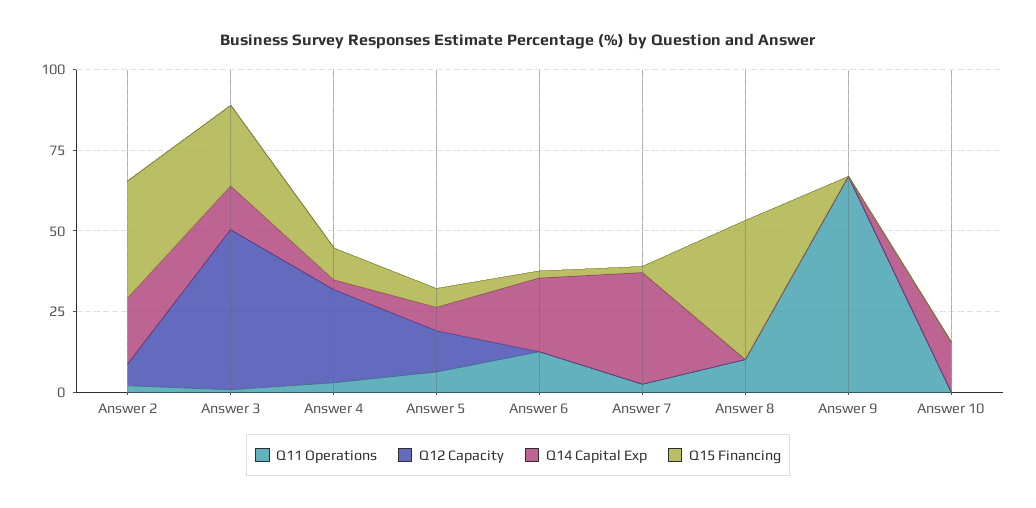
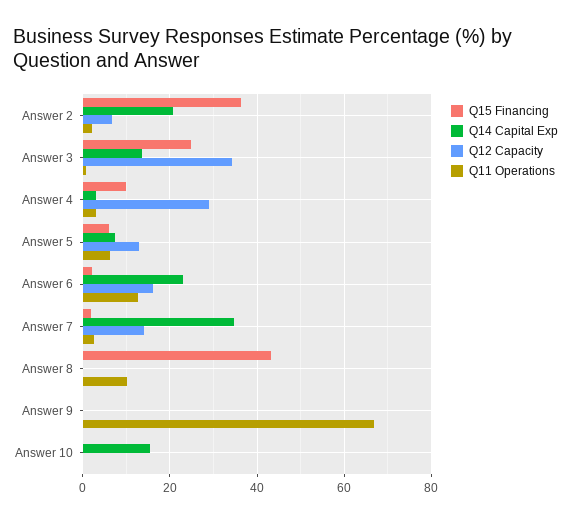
Q12 Capacity, Answer 3: 50 -> 34
Q12 Capacity, Answer 6: 0 -> 16
Q12 Capacity, Answer 7: 0 -> 14

